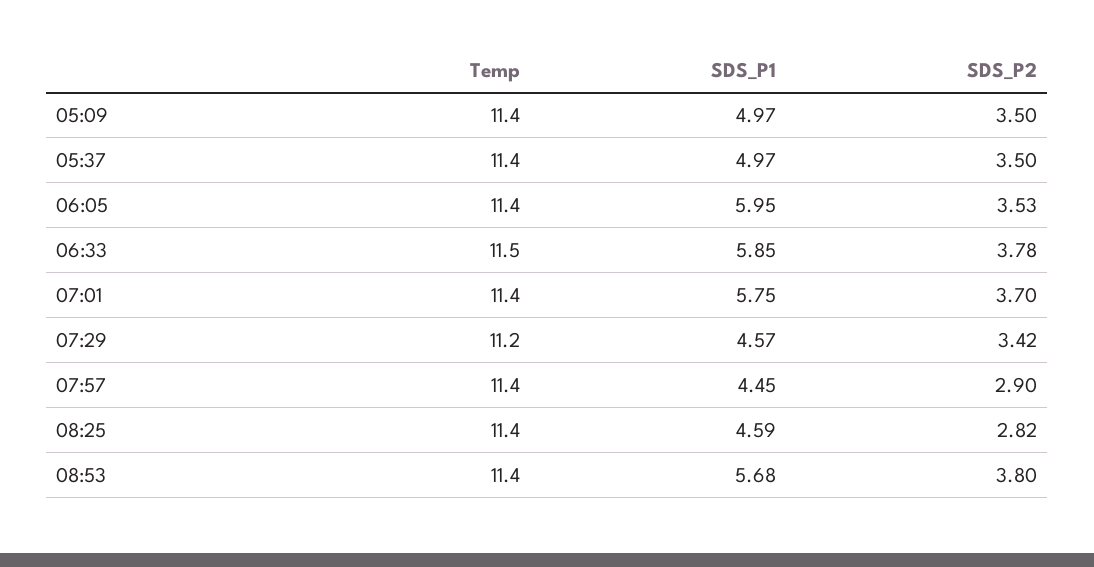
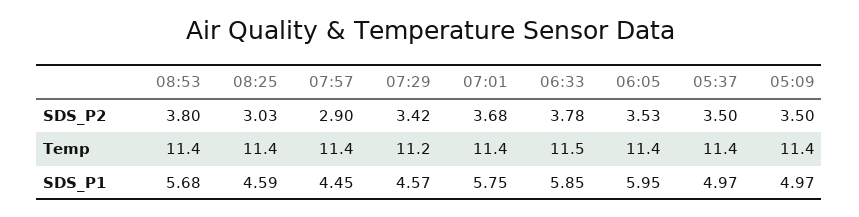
SDS_P2, 07:01: 3.7 -> 3.68
SDS_P2, 08:25: 2.82 -> 3.03

